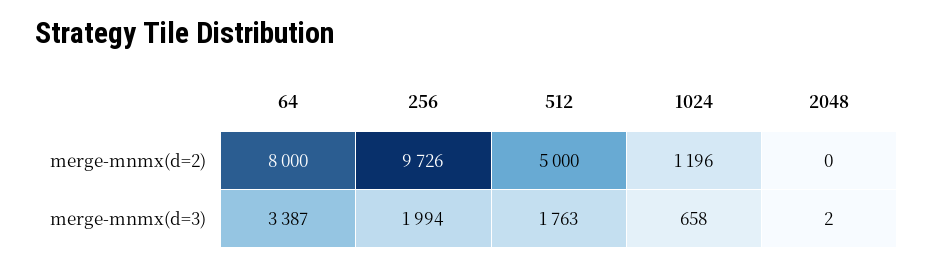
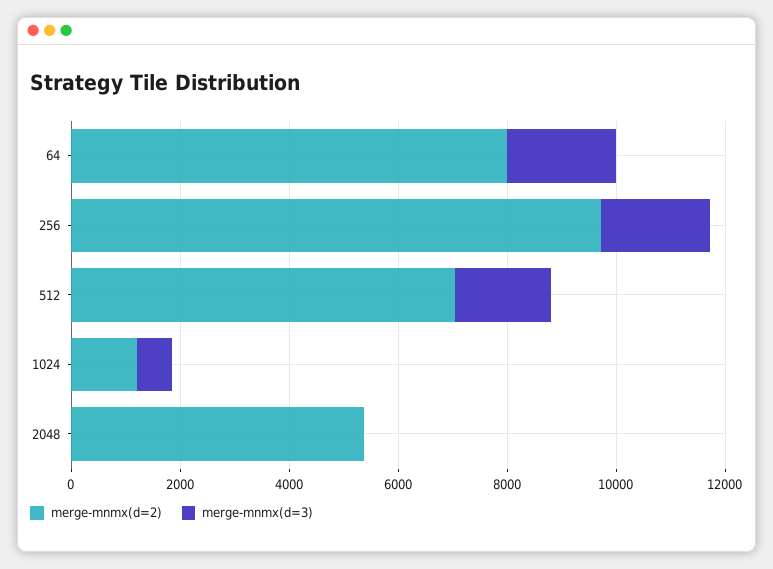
merge-mnmx(d=2), 512: 5000 -> 7000
merge-mnmx(d=2), 2048: 0 -> 5500
merge-mnmx(d=3), 64: 3387 -> 2000

